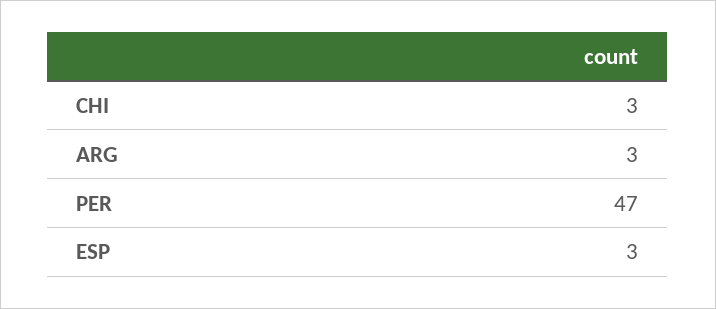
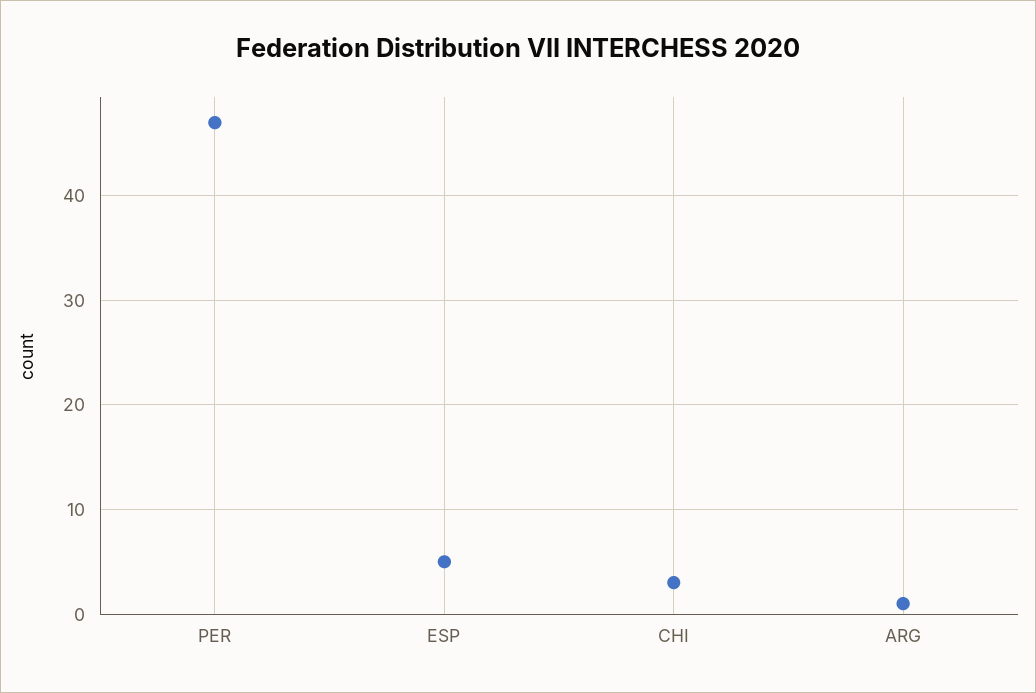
ARG: 3 -> 1
ESP: 3 -> 5

